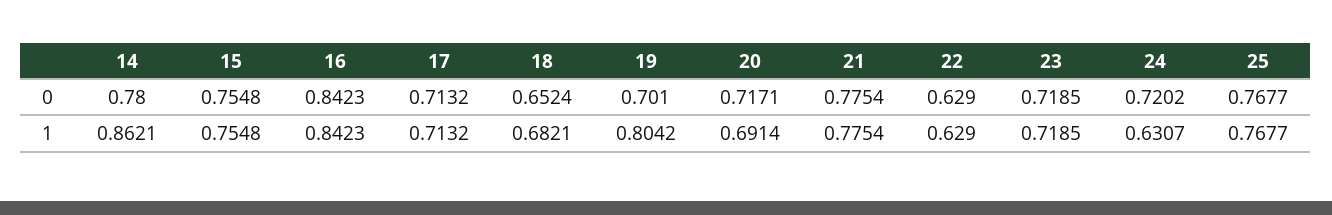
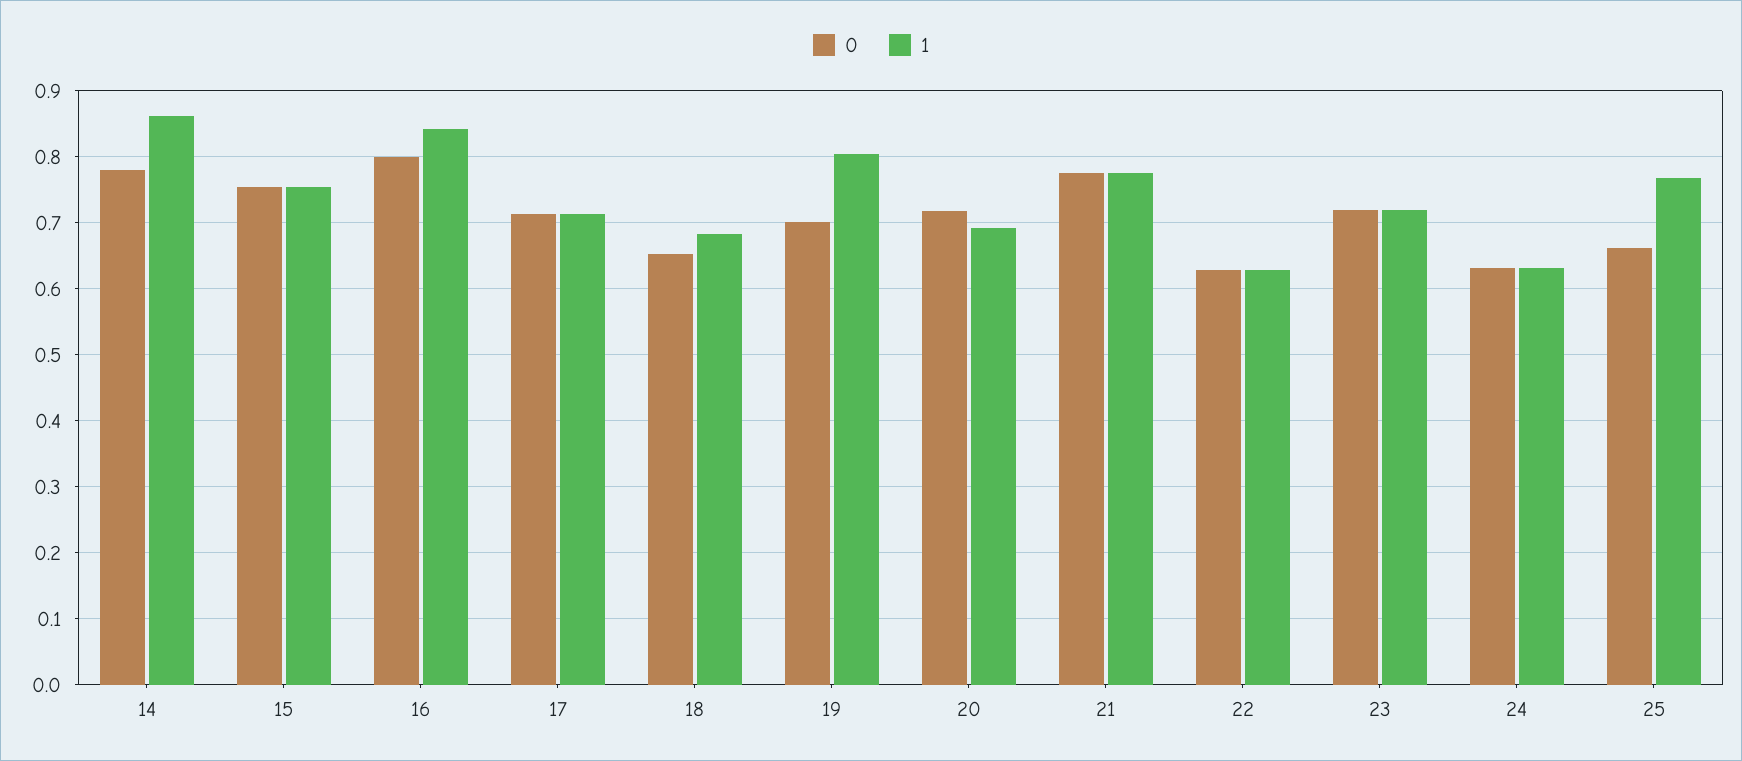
0, 16: 0.8423 -> 0.8
0, 24: 0.7202 -> 0.63
0, 25: 0.7677 -> 0.66

